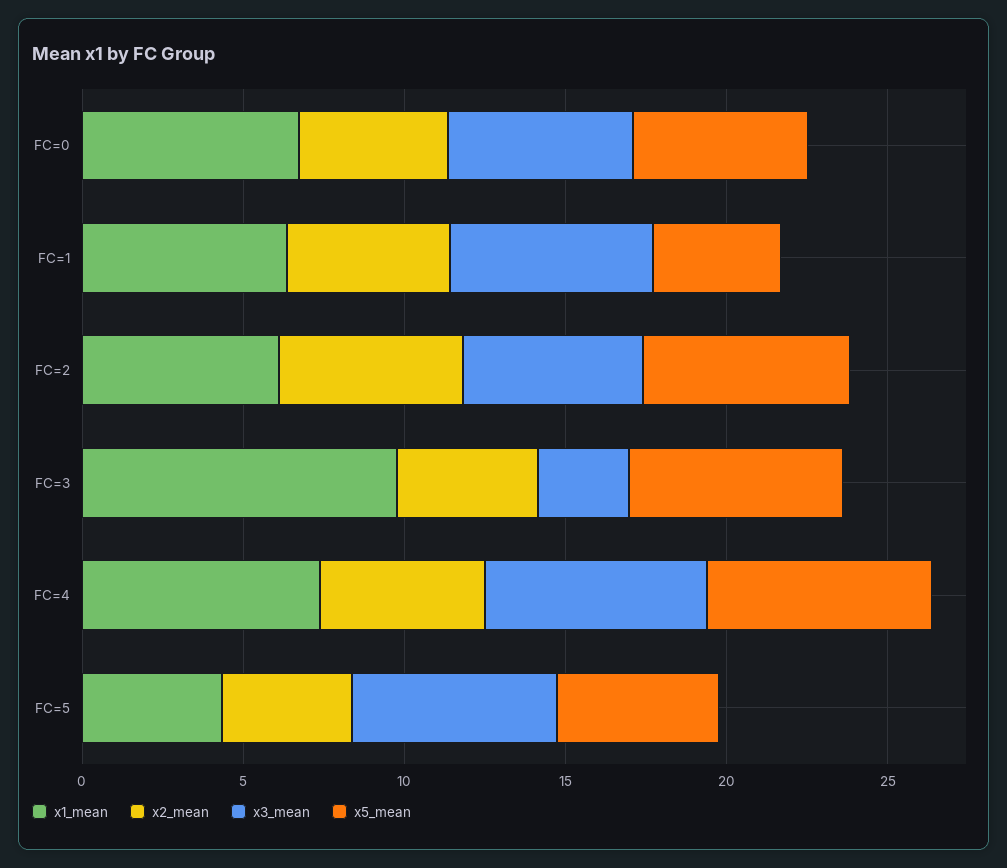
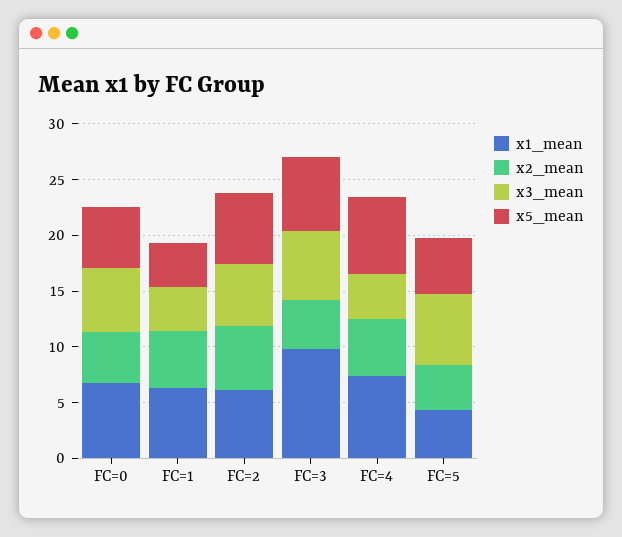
x3_mean, FC=1: 6 -> 4
x3_mean, FC=3: 3 -> 6
x3_mean, FC=4: 7 -> 4

